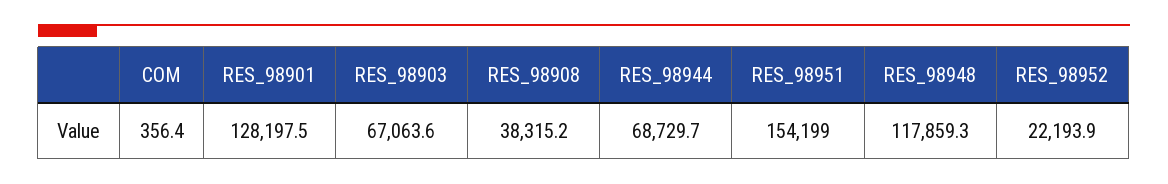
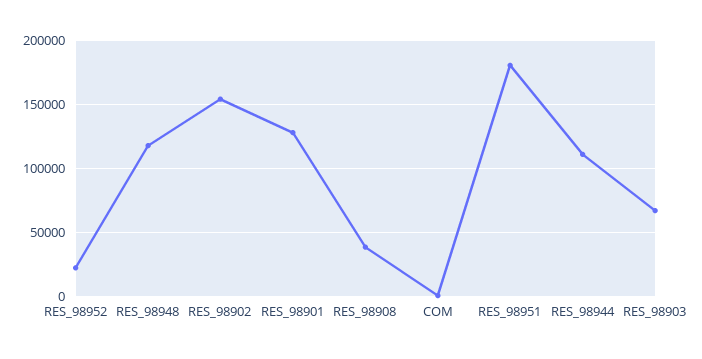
RES_98944: 68729.7 -> 110000
RES_98951: 154199 -> 180000
RES_98902: none -> 155000

